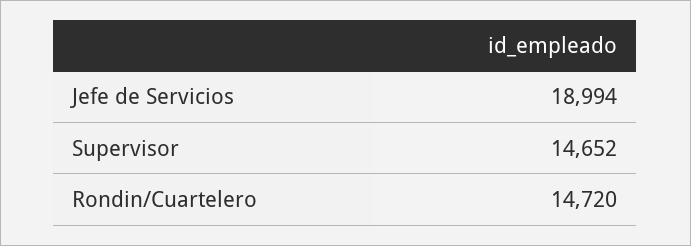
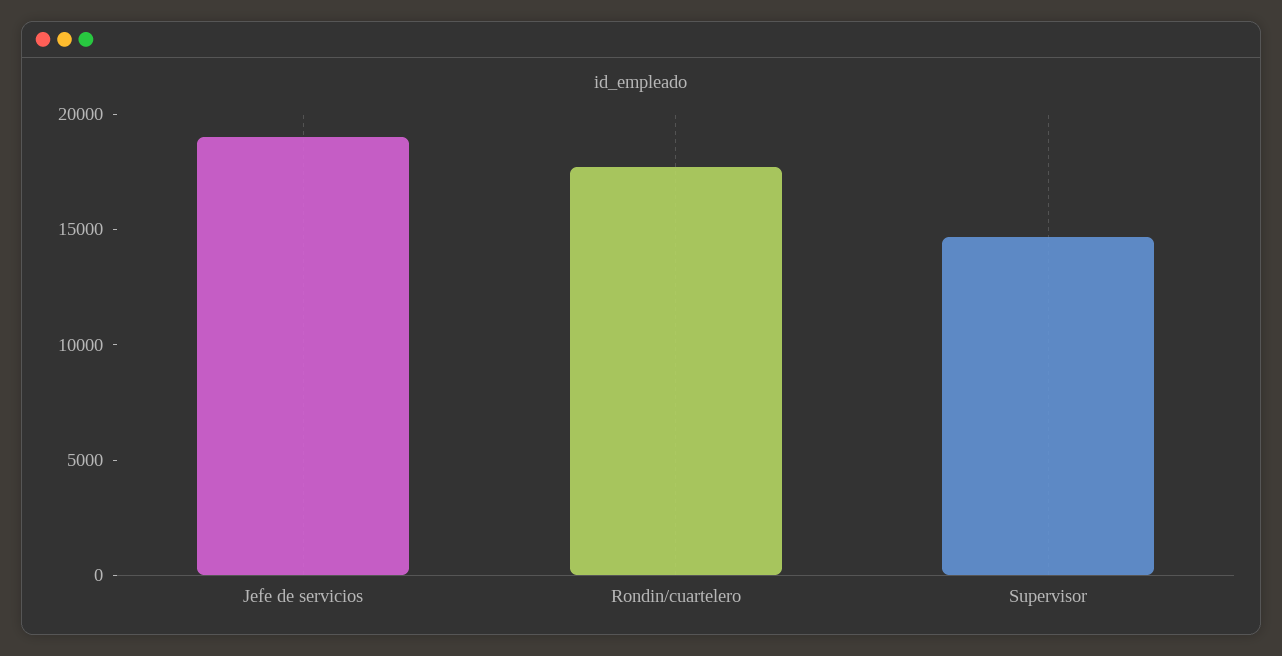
Rondin/Cuartelero: 14720 -> 18000

